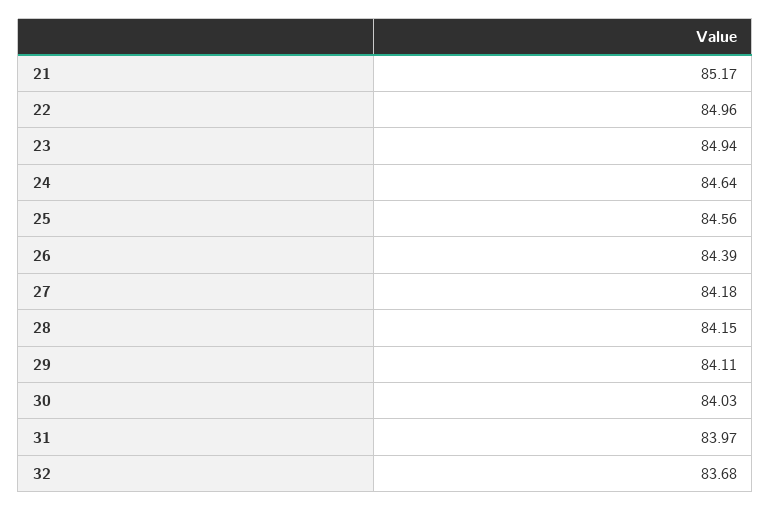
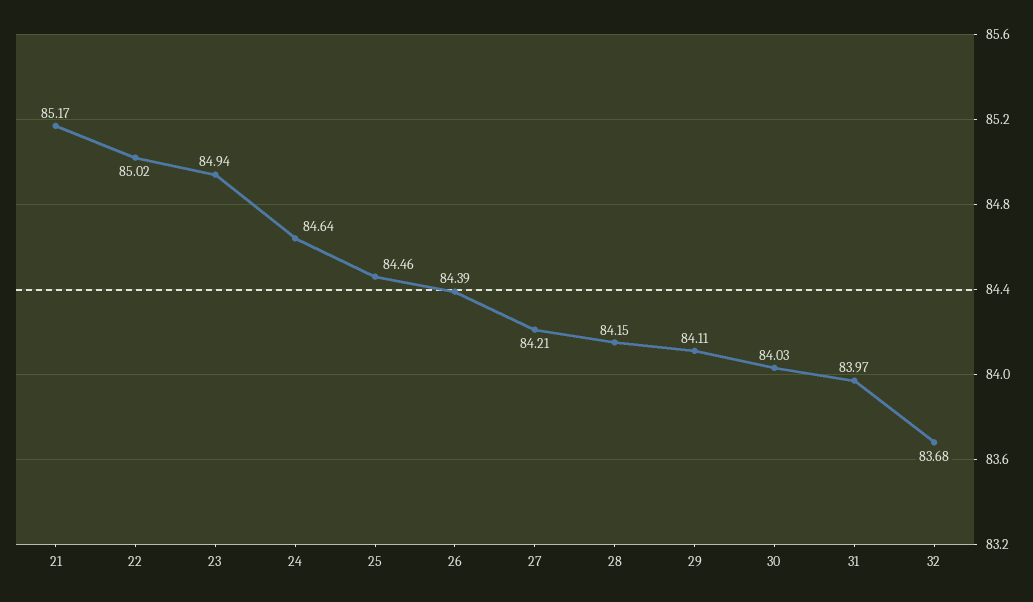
22: 84.96 -> 85.02
25: 84.56 -> 84.46
27: 84.18 -> 84.21

